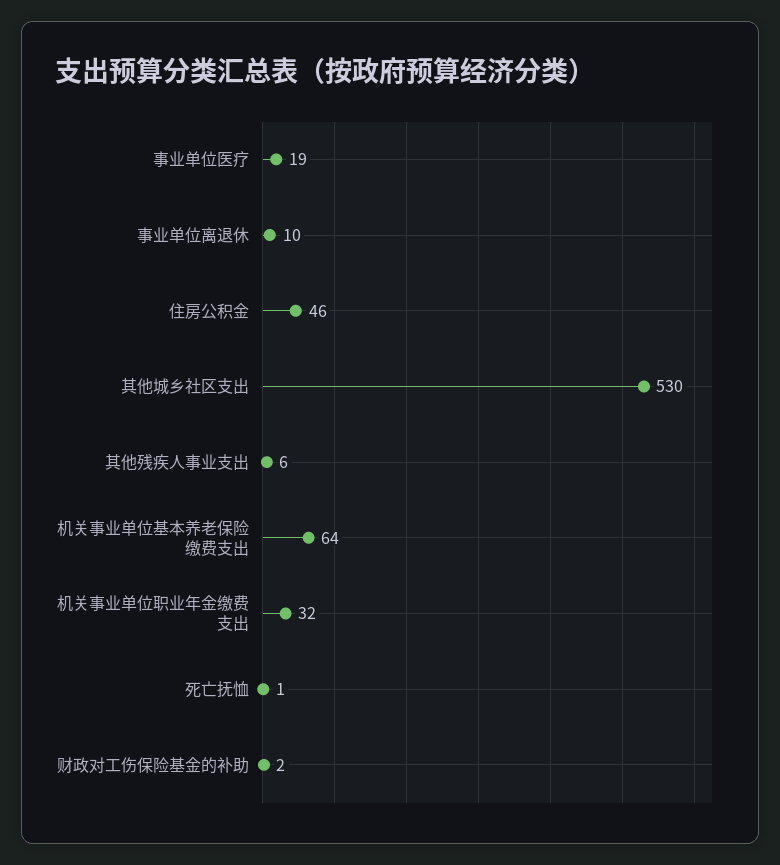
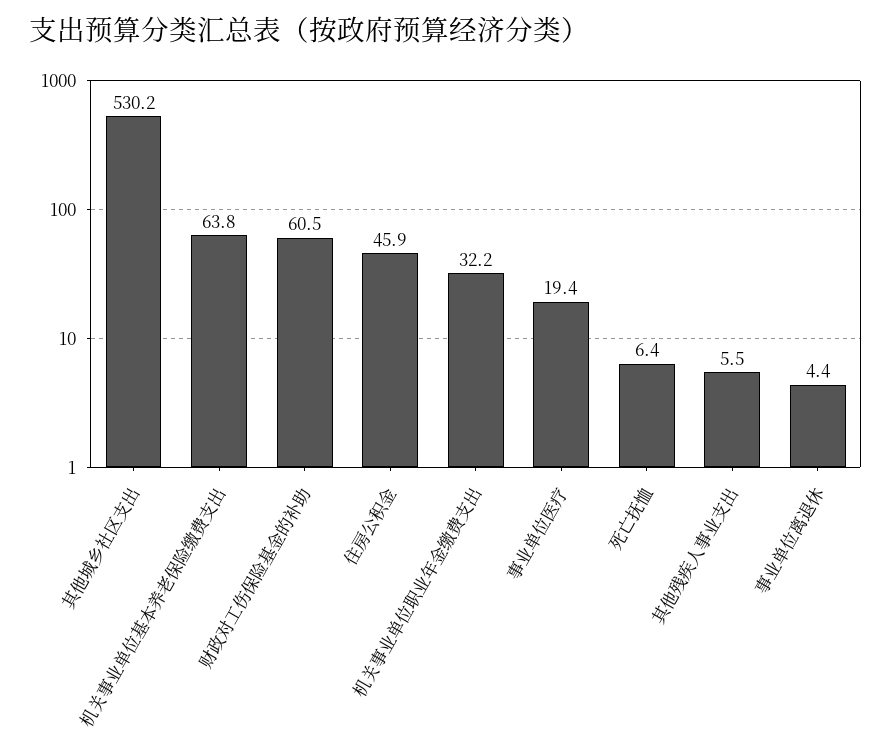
事业单位离退休: 10 -> 4.4
死亡抚恤: 1 -> 6.4
财政对工伤保险基金的补助: 2 -> 60.5

